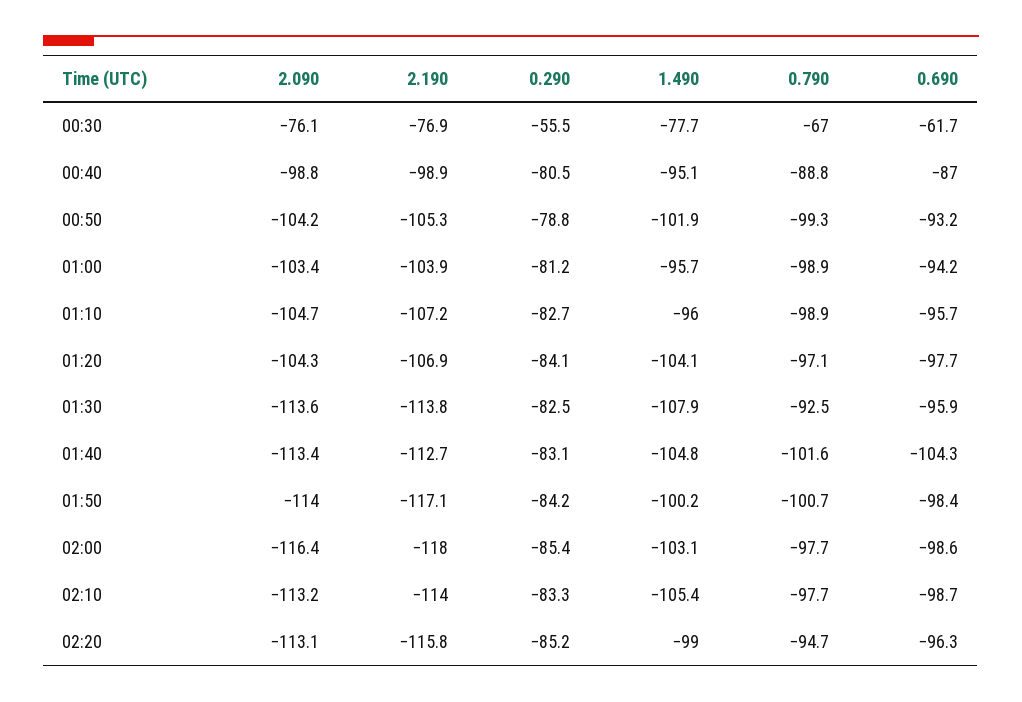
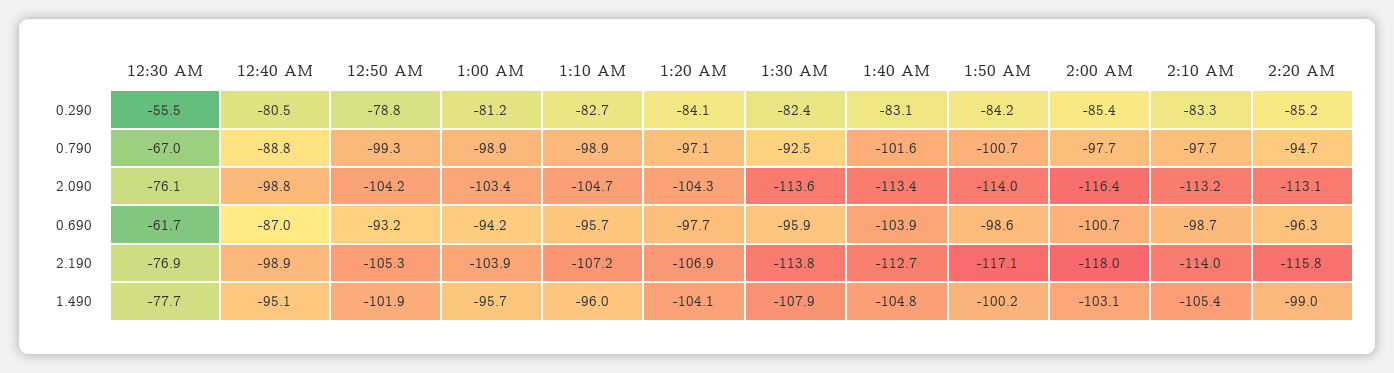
0.290, 01:30: -82.5 -> -82.4
0.690, 01:40: -104.3 -> -103.9
0.690, 01:50: -98.4 -> -98.6
0.690, 02:00: -98.6 -> -100.7

